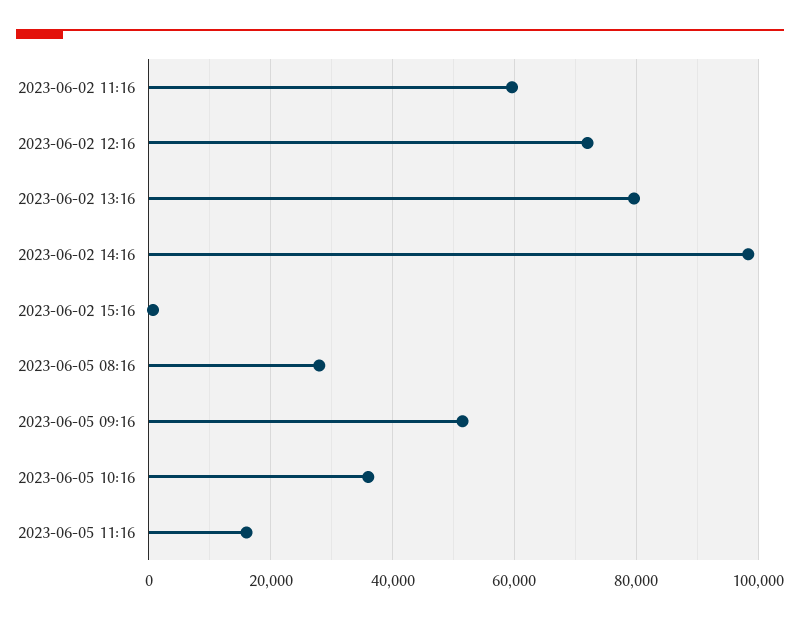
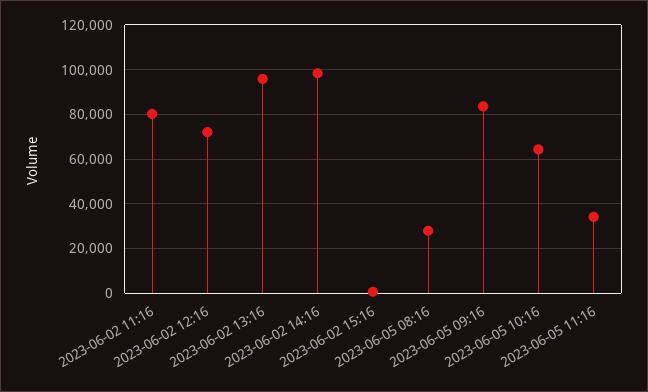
2023-06-02 11:16: 60000 -> 80000
2023-06-02 13:16: 80000 -> 95000
2023-06-05 09:16: 52000 -> 85000
2023-06-05 10:16: 36000 -> 65000
2023-06-05 11:16: 16000 -> 35000

